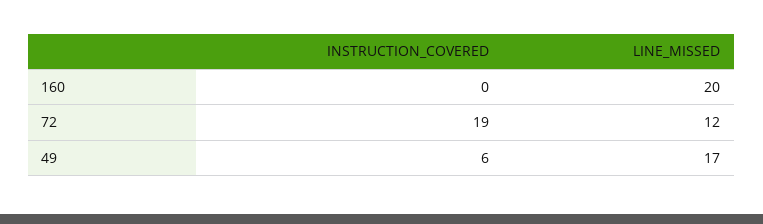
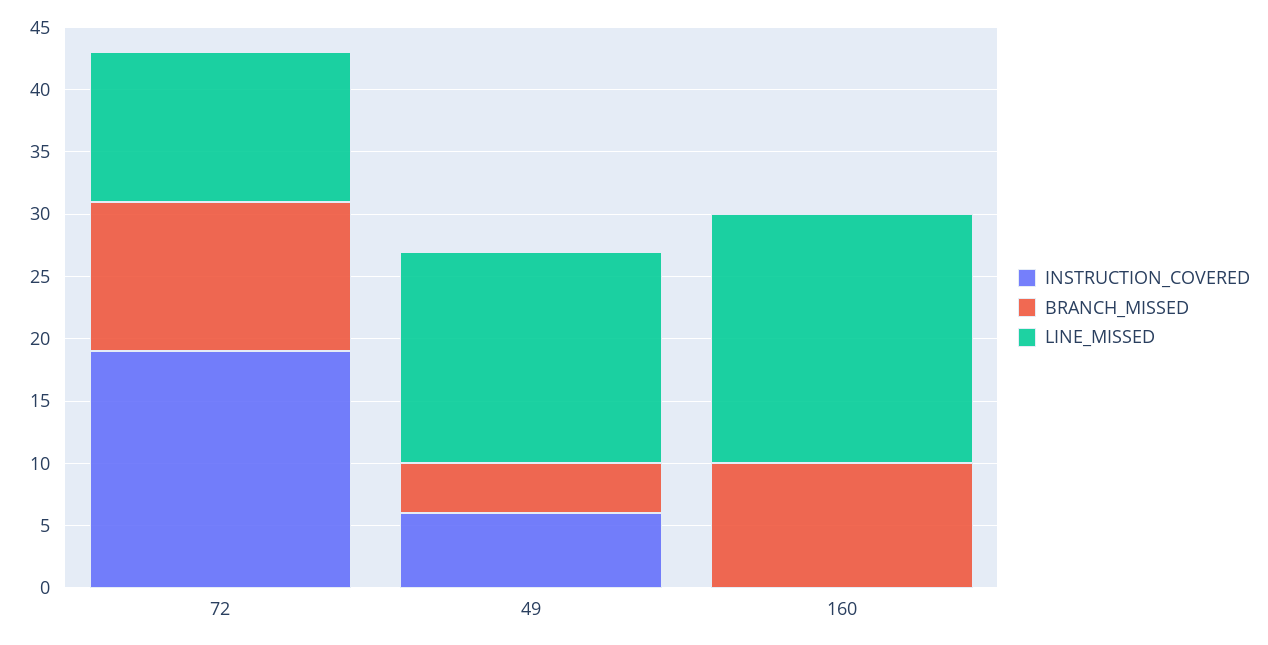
BRANCH_MISSED, 72: none -> 12
BRANCH_MISSED, 49: none -> 4
BRANCH_MISSED, 160: none -> 10

